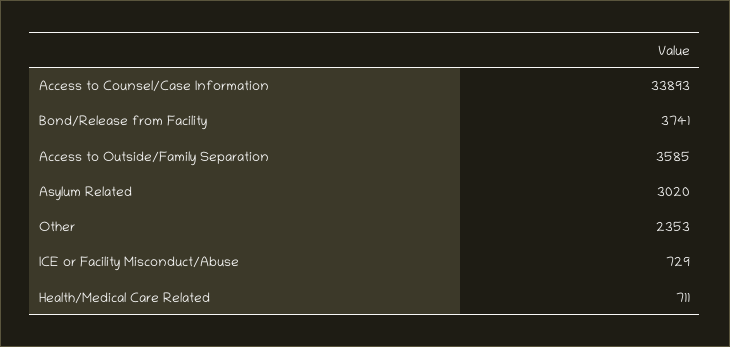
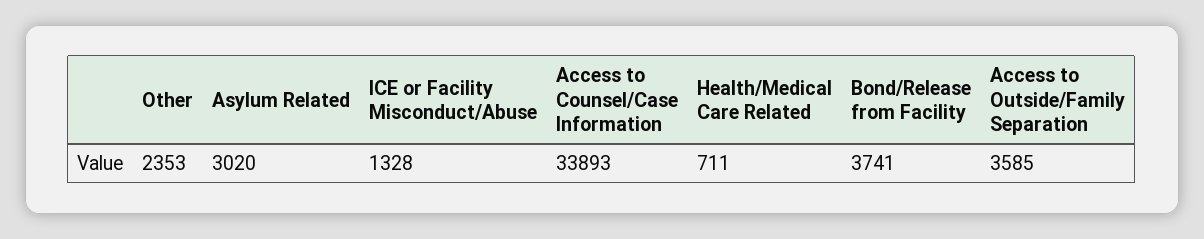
ICE or Facility Misconduct/Abuse: 729 -> 1328

